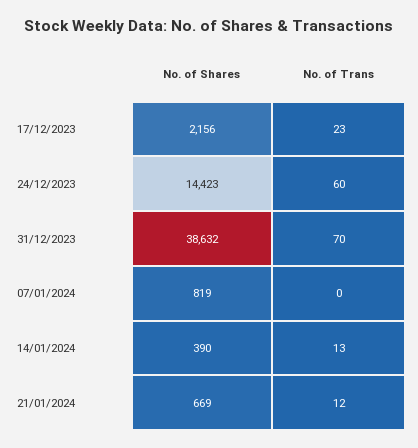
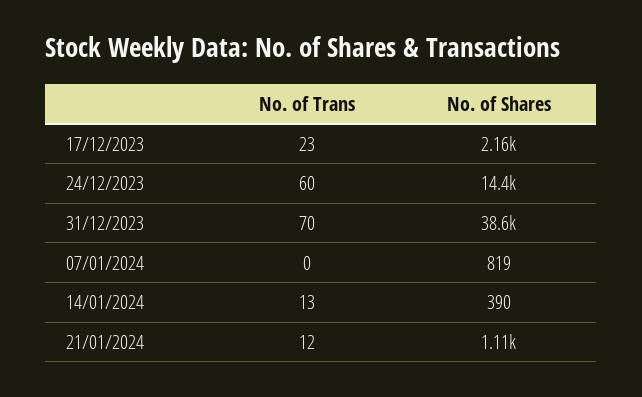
No. of Shares, 21/01/2024: 669 -> 1110

